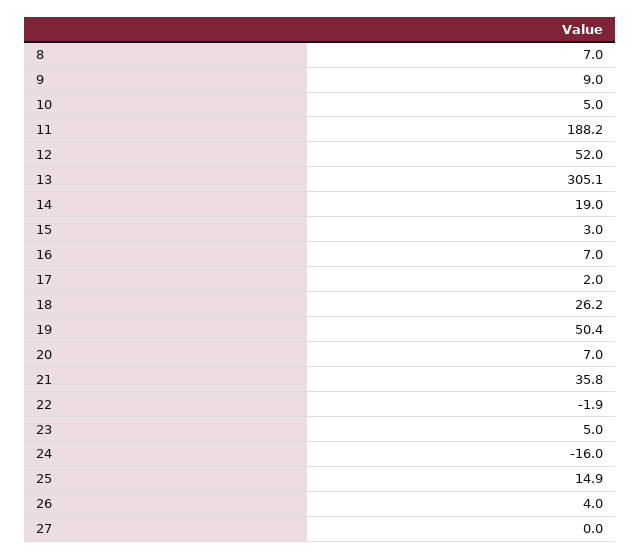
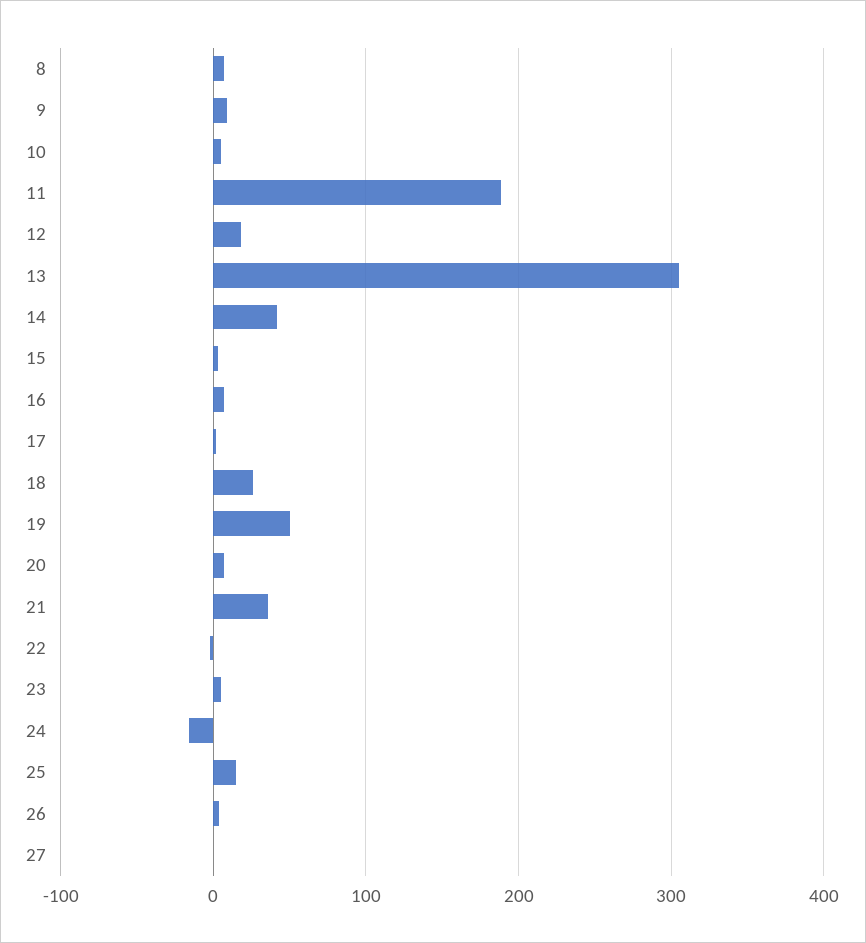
12: 52 -> 20
14: 19 -> 40

